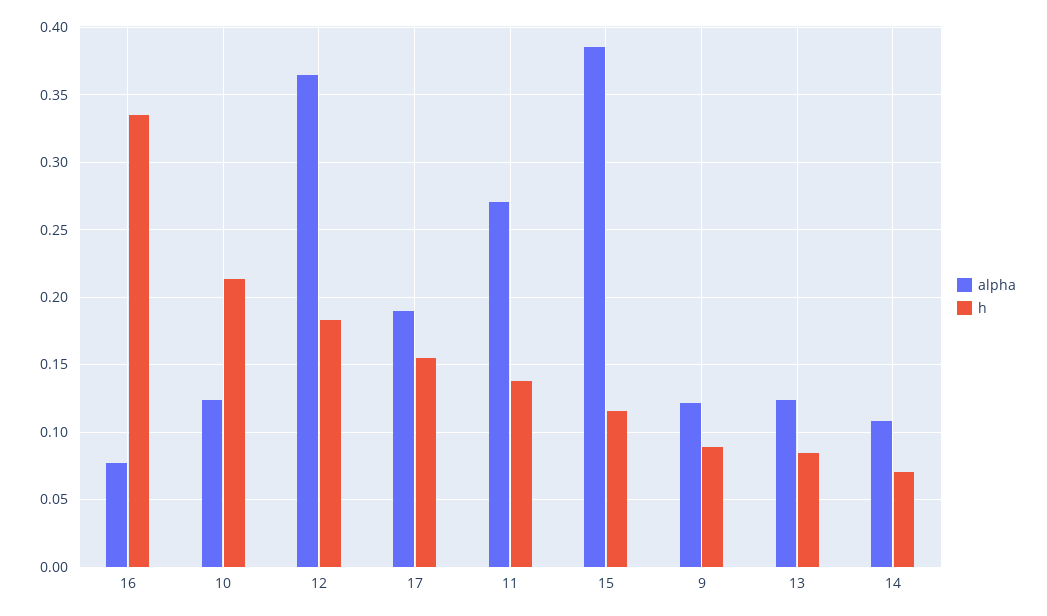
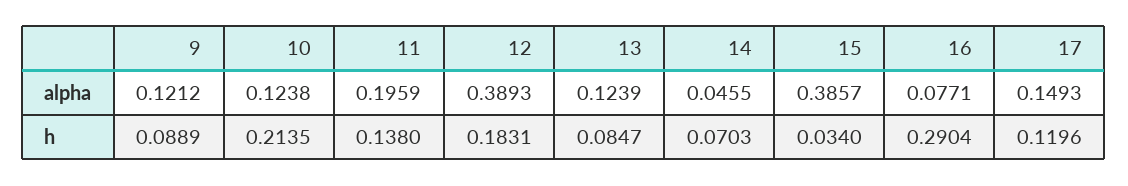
h, 16: 0.335 -> 0.2904
alpha, 12: 0.365 -> 0.3893
alpha, 17: 0.19 -> 0.1493
h, 17: 0.155 -> 0.1196
alpha, 11: 0.27 -> 0.1959
h, 15: 0.115 -> 0.034
alpha, 14: 0.11 -> 0.0455

